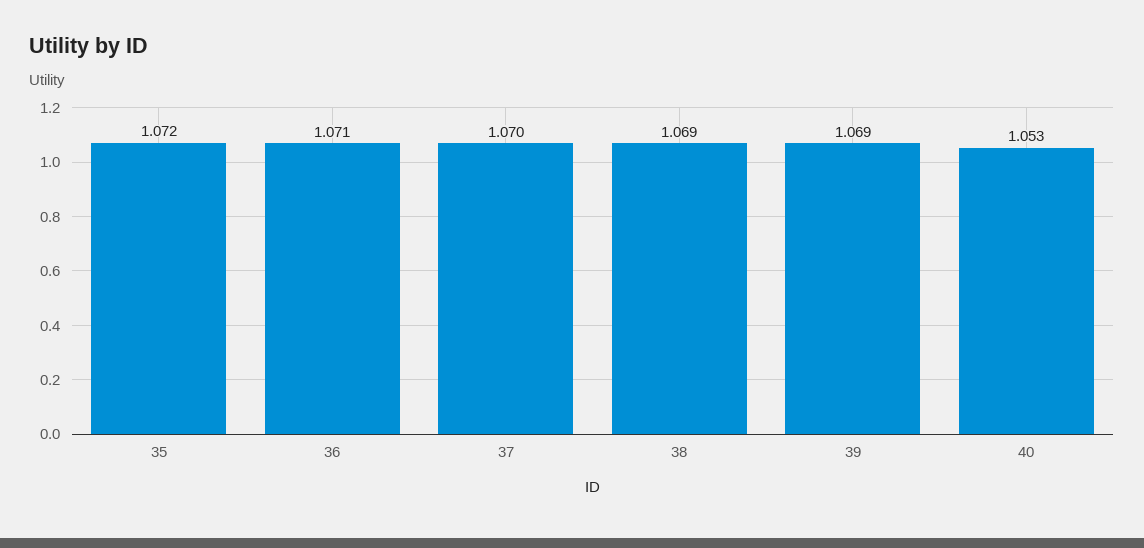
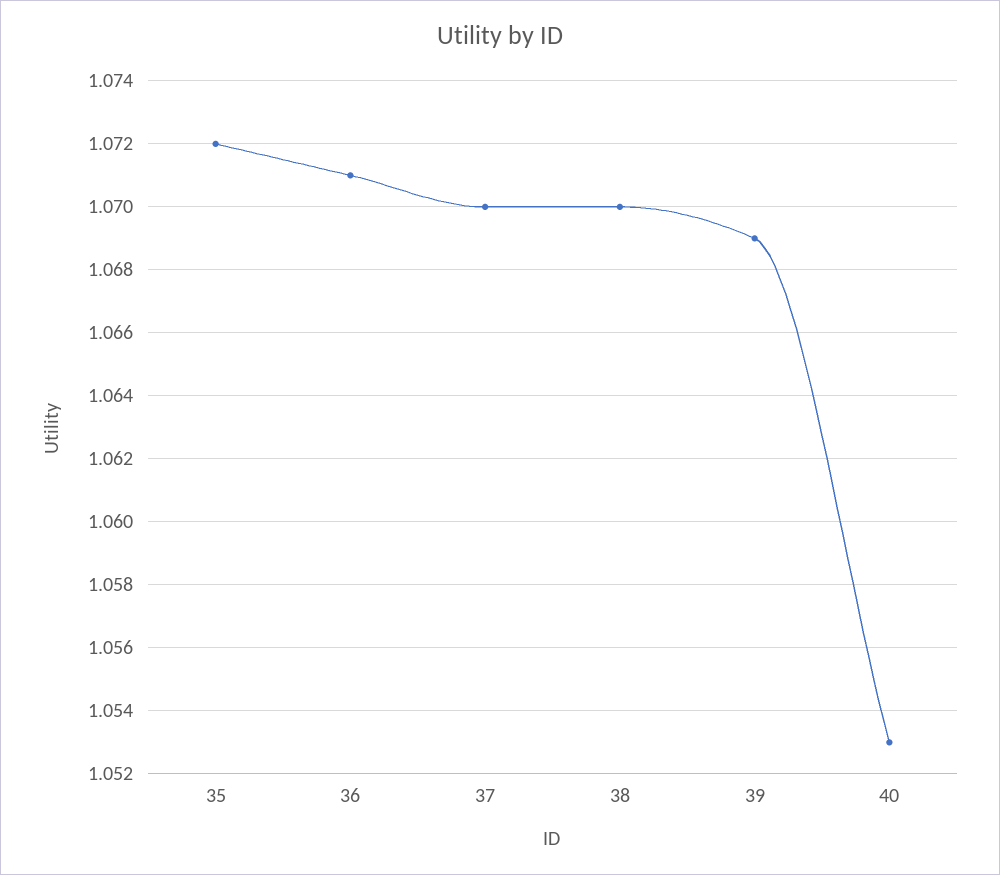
38: 1.069 -> 1.07

